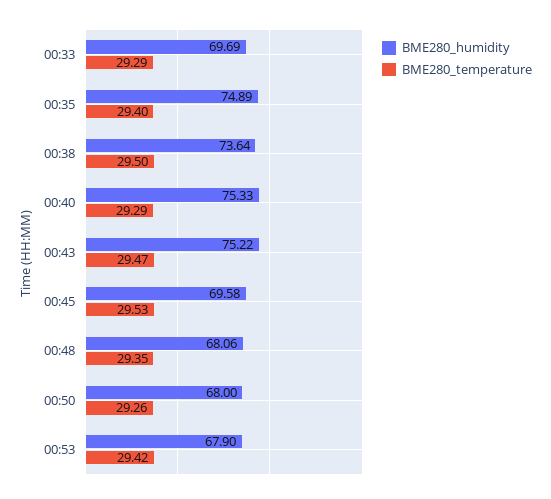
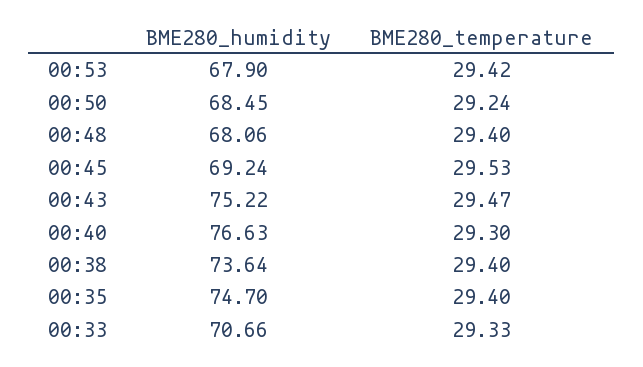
BME280_humidity, 00:33: 69.69 -> 70.66
BME280_temperature, 00:33: 29.29 -> 29.33
BME280_humidity, 00:35: 74.89 -> 74.7
BME280_temperature, 00:38: 29.5 -> 29.4
BME280_humidity, 00:40: 75.33 -> 76.63
BME280_temperature, 00:40: 29.29 -> 29.3
BME280_humidity, 00:45: 69.58 -> 69.24
BME280_temperature, 00:48: 29.35 -> 29.4
BME280_humidity, 00:50: 68 -> 68.45
BME280_temperature, 00:50: 29.26 -> 29.24

